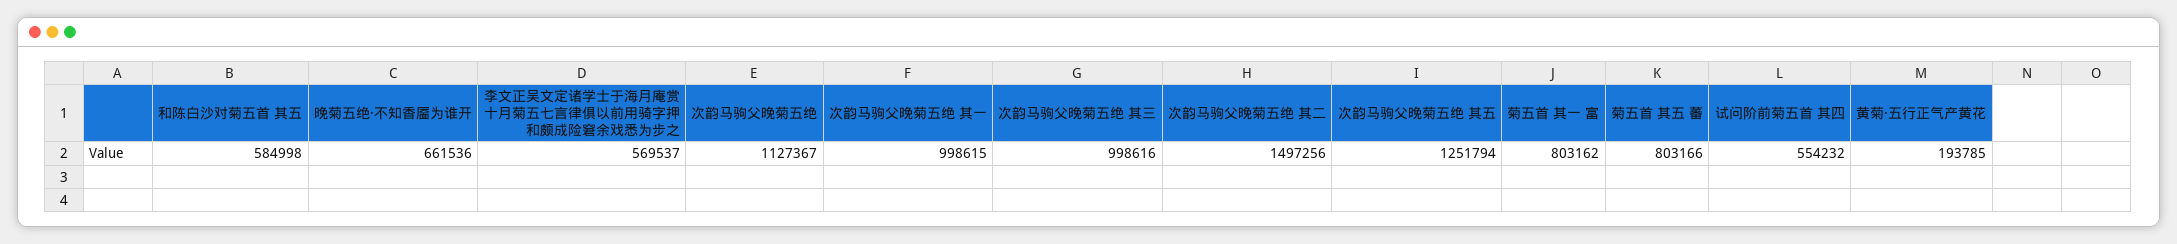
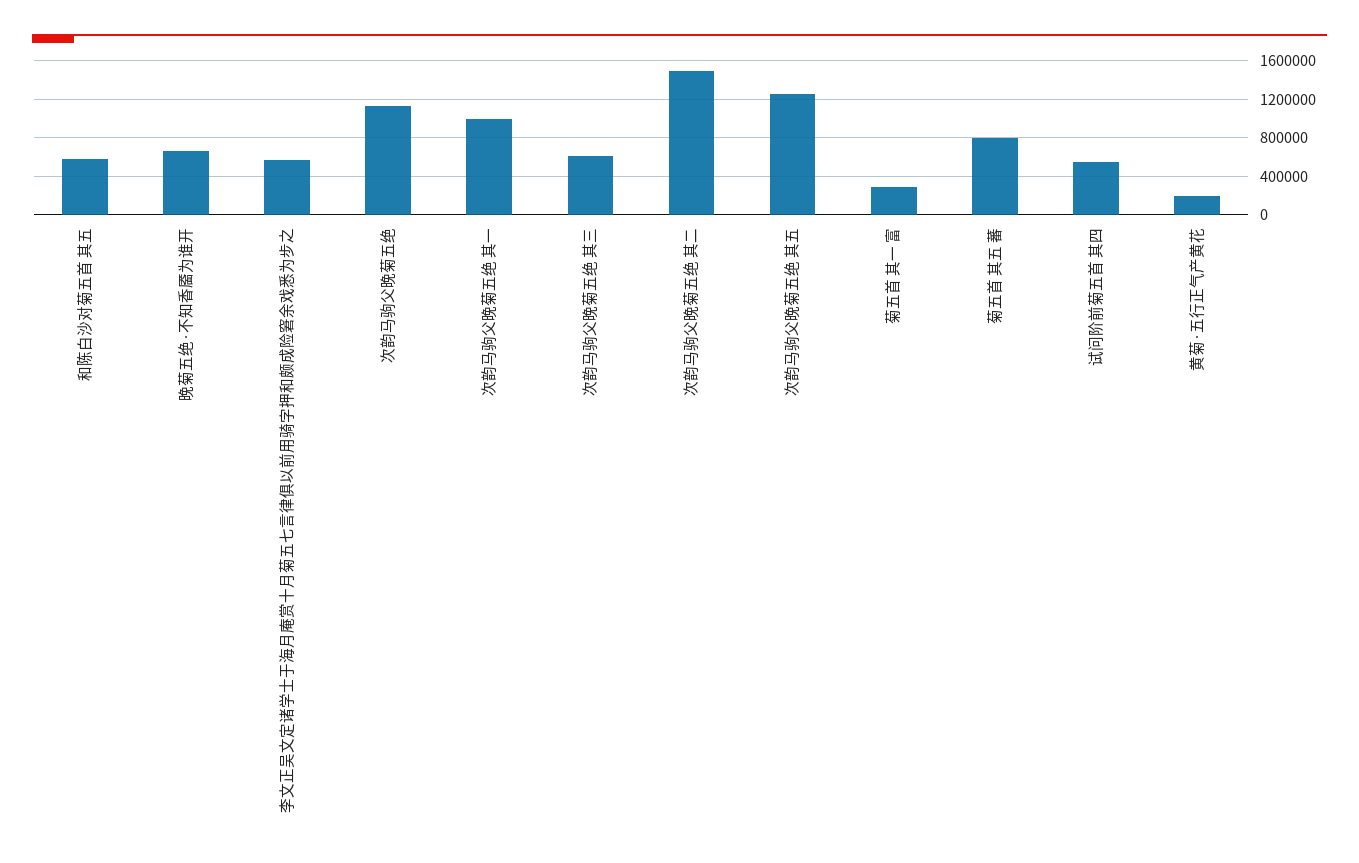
次韵马驹父晚菊五绝 其三: 998616 -> 600000
菊五首 其一 富: 803162 -> 300000

